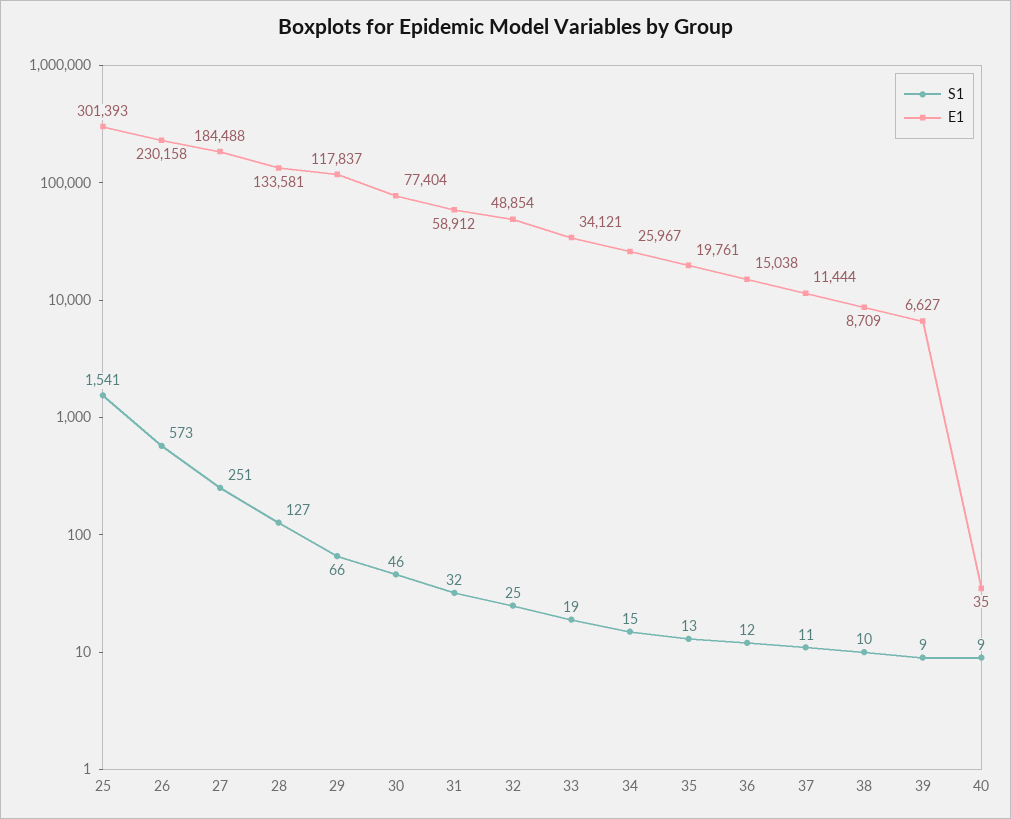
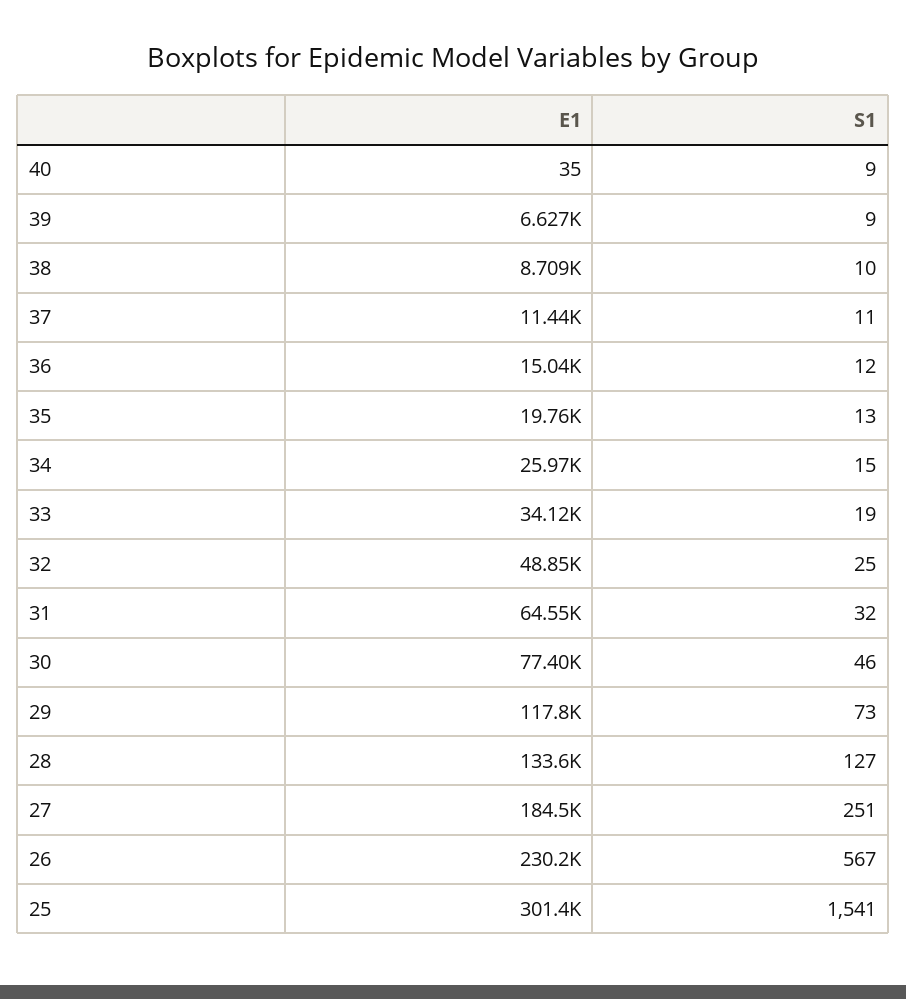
S1, 26: 573 -> 567
S1, 29: 66 -> 73
E1, 31: 58912 -> 64550

